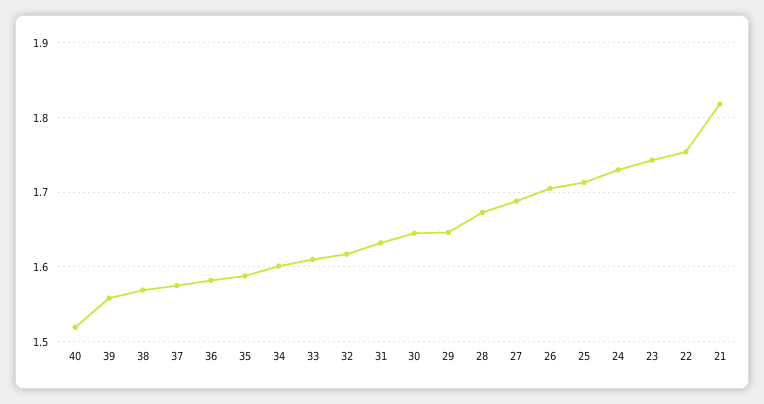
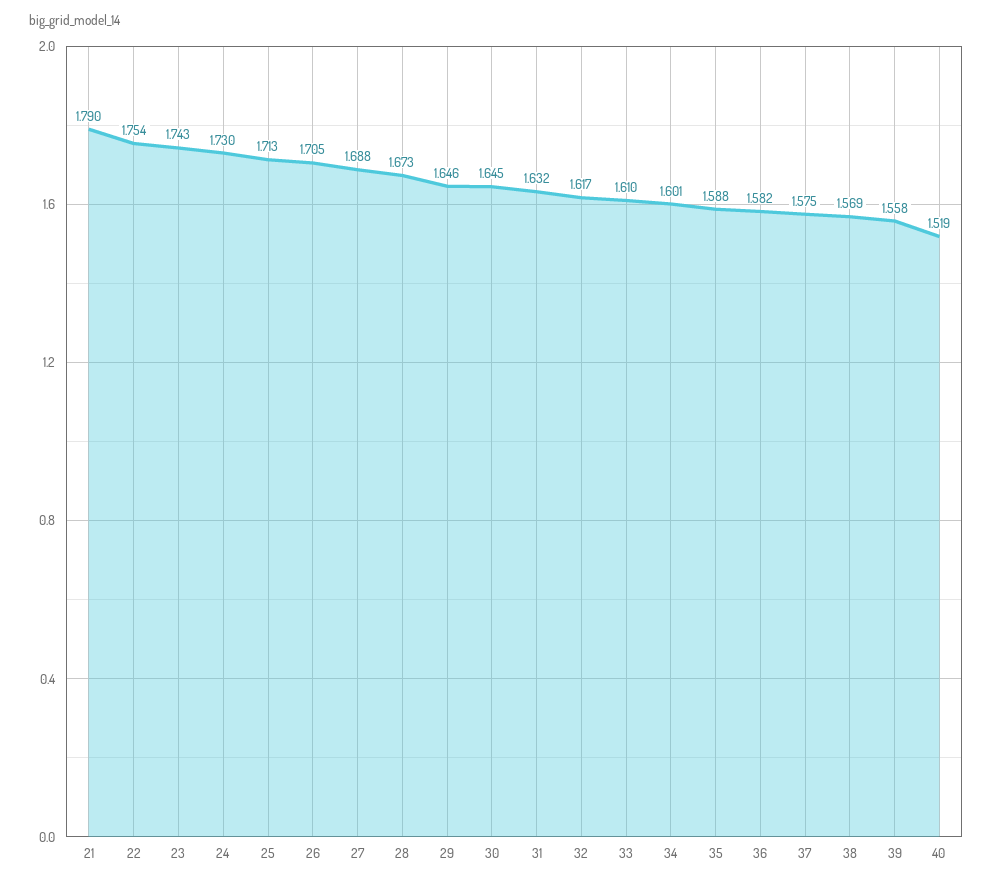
21: 1.82 -> 1.79

